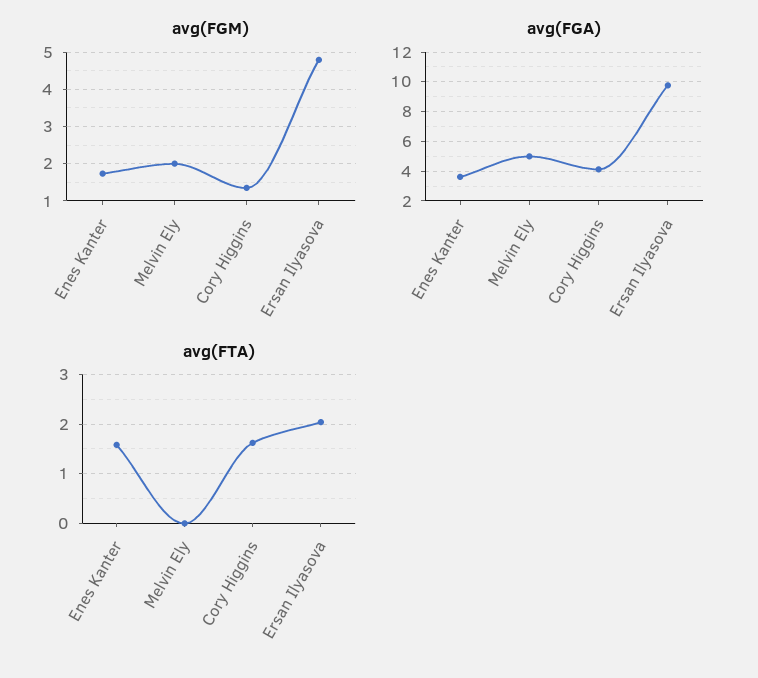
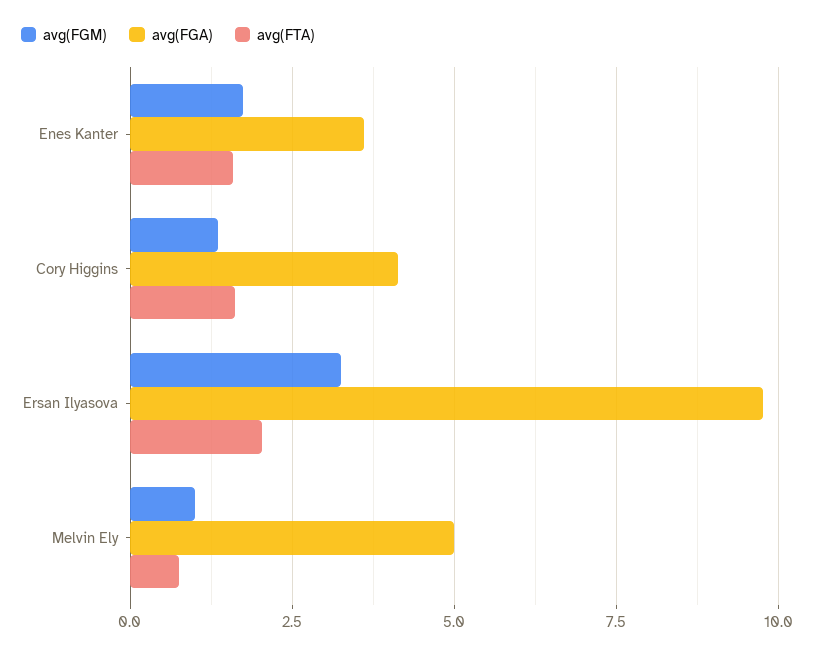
avg(FGM), Melvin Ely: 2 -> 1
avg(FGM), Ersan Ilyasova: 4.8 -> 3.25
avg(FTA), Melvin Ely: 0 -> 0.75

